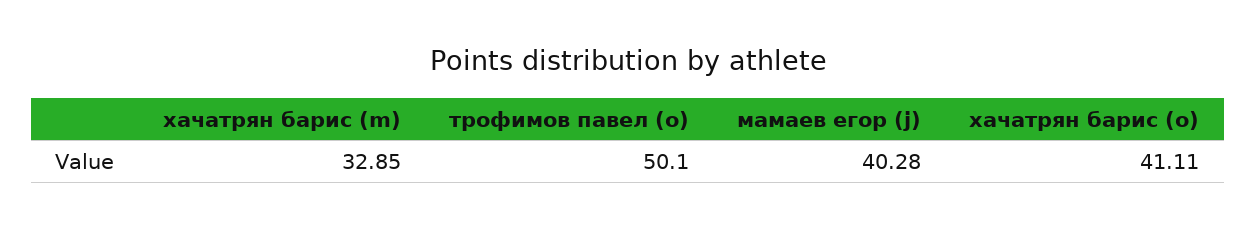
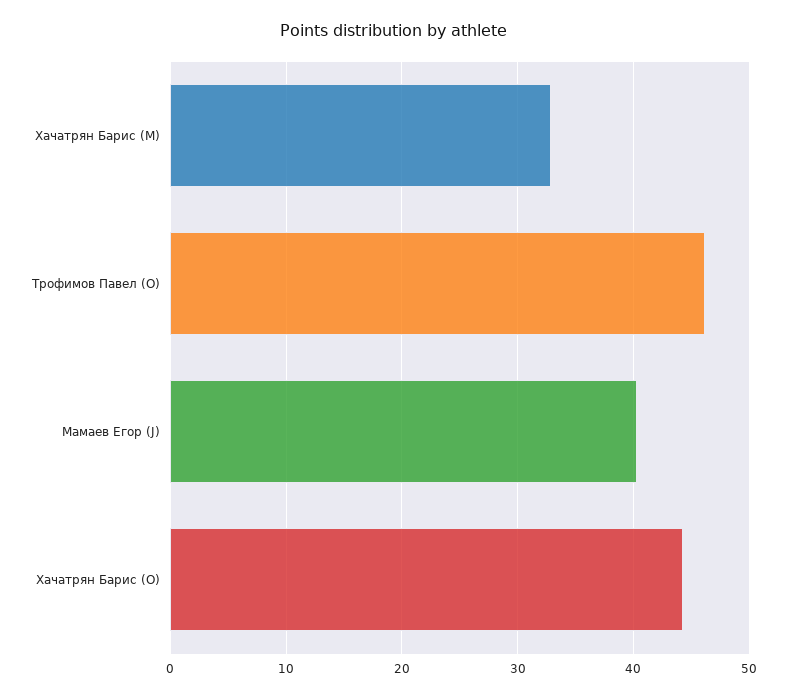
трофимов павел (o): 50.1 -> 46
хачатрян барис (o): 41.11 -> 44

